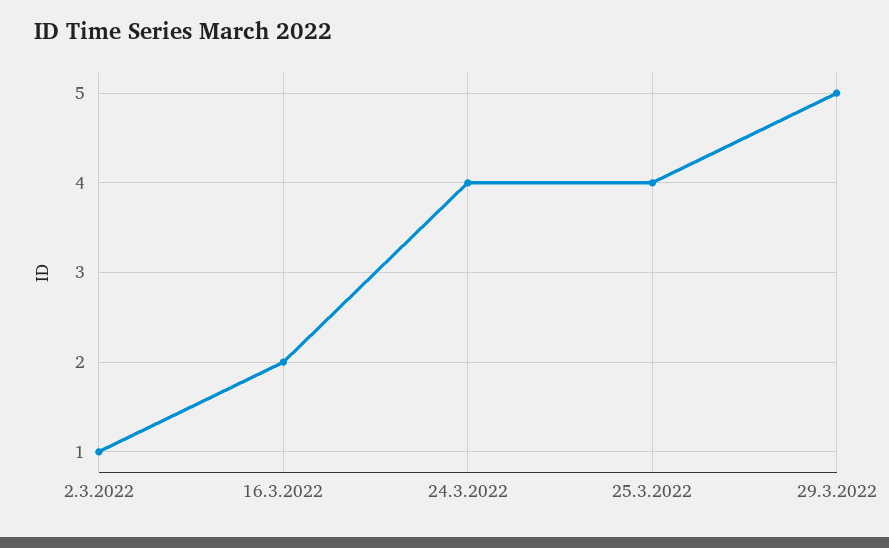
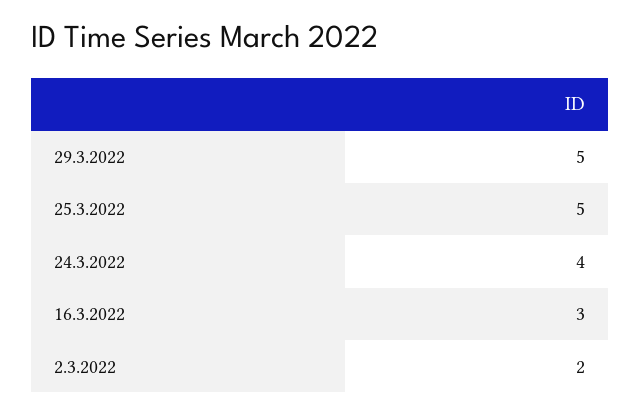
2.3.2022: 1 -> 2
16.3.2022: 2 -> 3
25.3.2022: 4 -> 5

